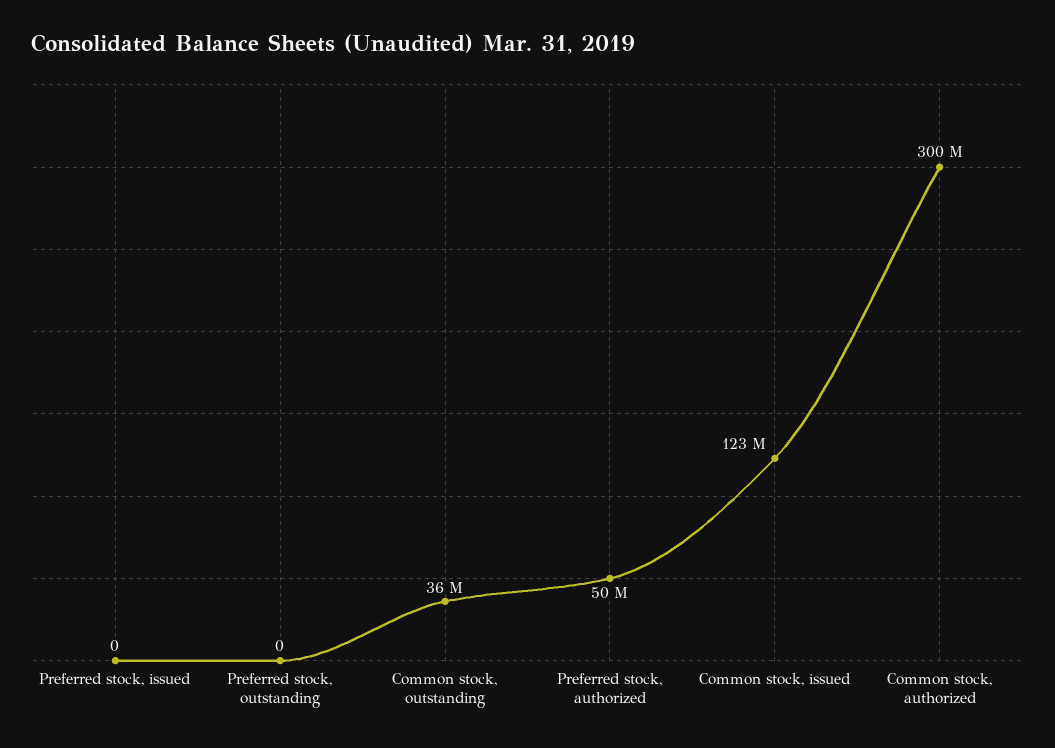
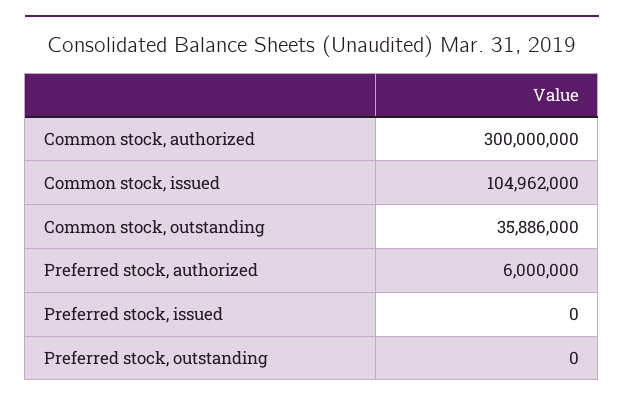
Preferred stock, authorized: 50000000 -> 6000000
Common stock, issued: 123000000 -> 104962000

